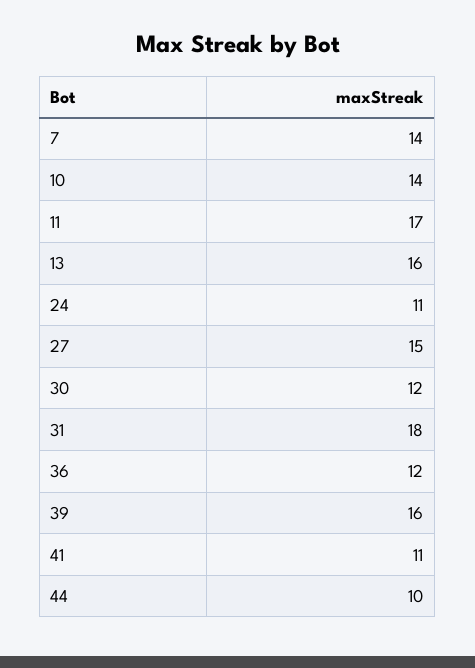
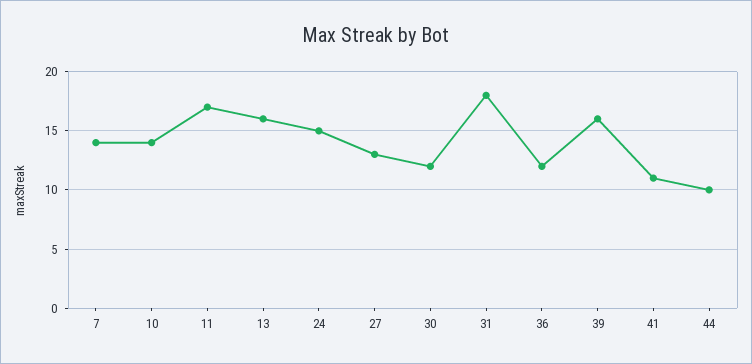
24: 11 -> 15
27: 15 -> 13

